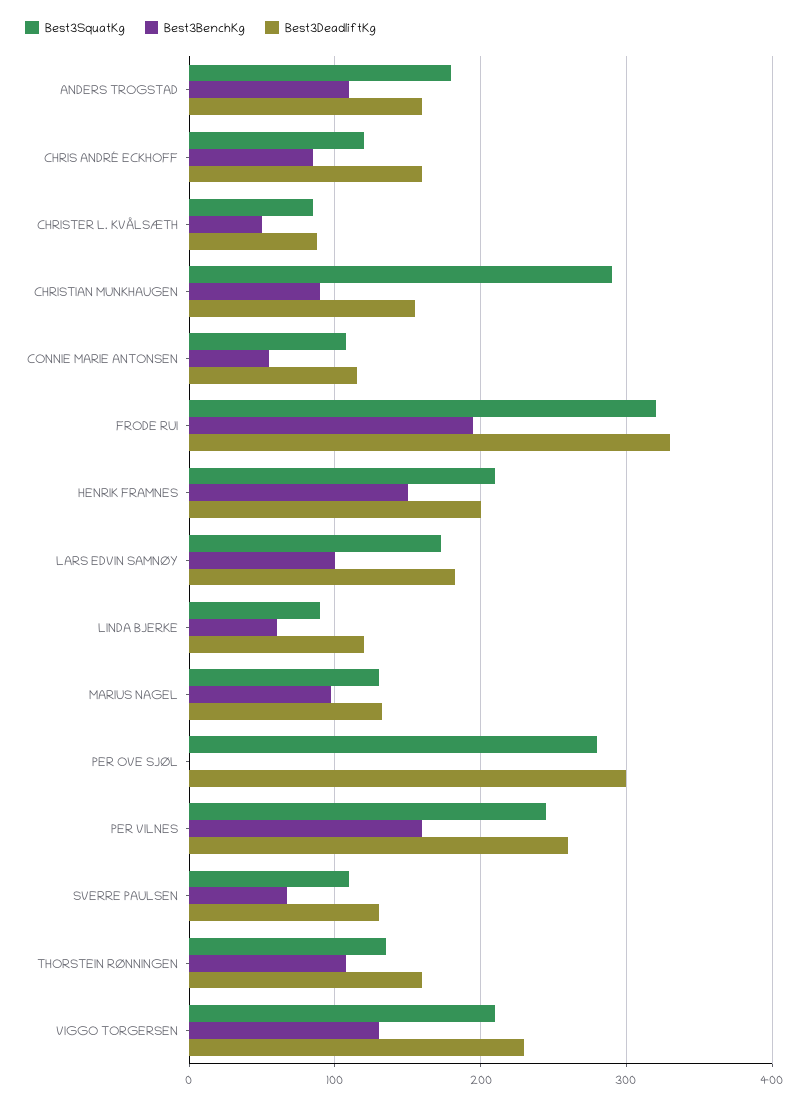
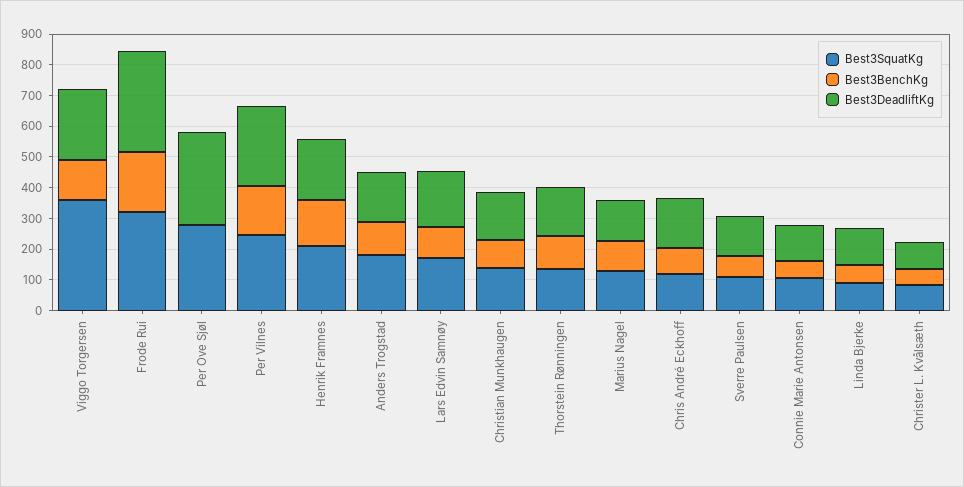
Best3SquatKg, CHRISTIAN MUNKHAUGEN: 290 -> 150
Best3SquatKg, VIGGO TORGERSEN: 210 -> 350

